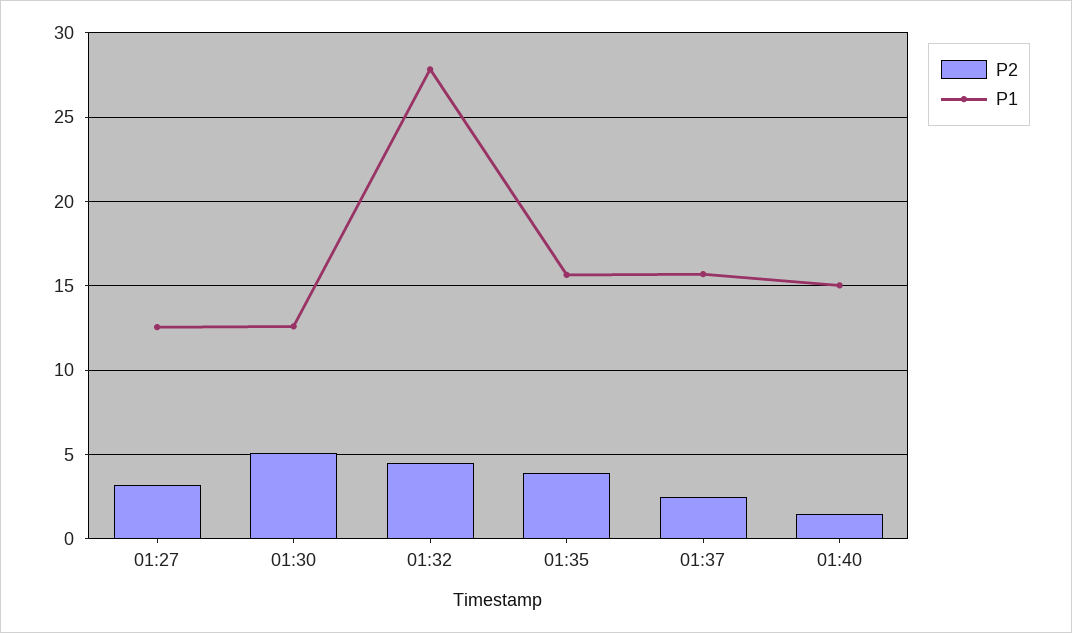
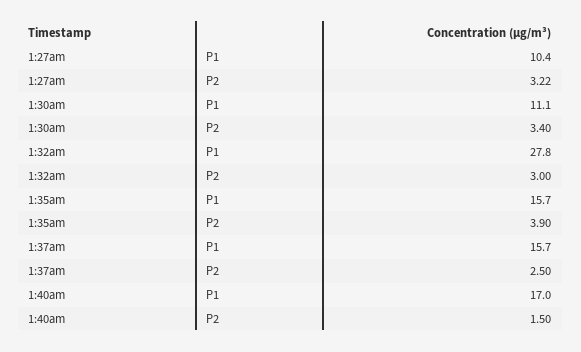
P1, 01:27: 12.5 -> 10.4
P2, 01:30: 5 -> 3.4
P1, 01:30: 12.5 -> 11.1
P2, 01:32: 4.5 -> 3
P1, 01:40: 15 -> 17

